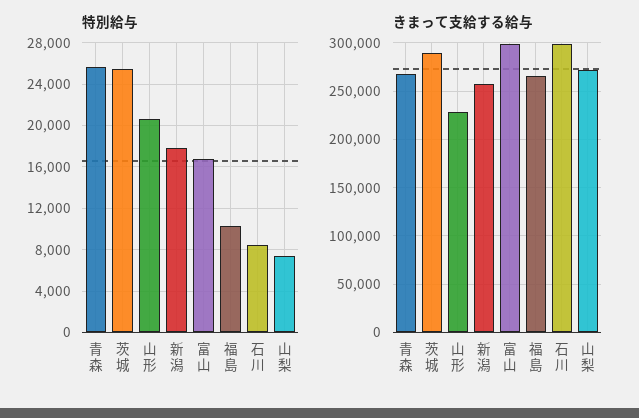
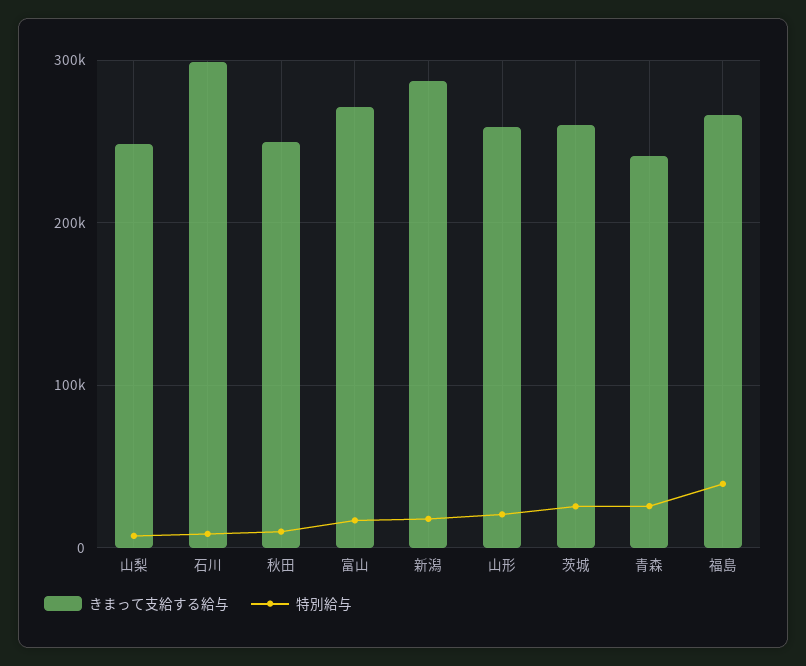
特別給与, 福島: 10000 -> 40000
きまって支給する給与, 青森: 270000 -> 240000
きまって支給する給与, 茨城: 290000 -> 260000
きまって支給する給与, 山形: 230000 -> 260000
きまって支給する給与, 新潟: 260000 -> 290000
きまって支給する給与, 富山: 300000 -> 270000
きまって支給する給与, 山梨: 270000 -> 250000
きまって支給する給与, 秋田: none -> 250000
特別給与, 秋田: none -> 10000

